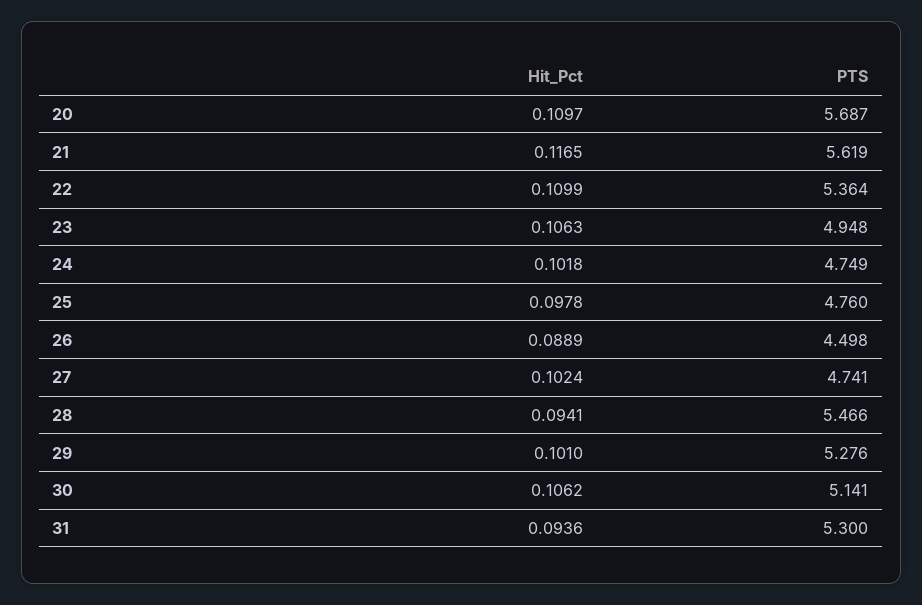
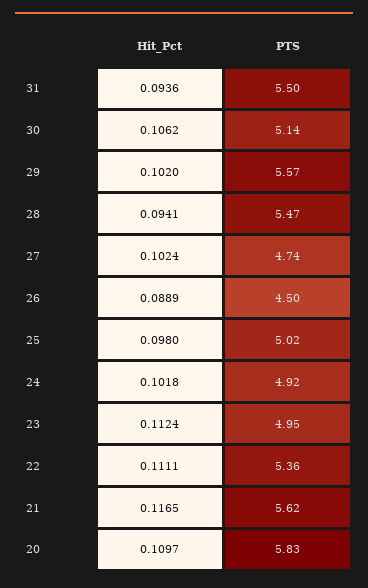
PTS, 20: 5.687 -> 5.83
Hit_Pct, 22: 0.1099 -> 0.1111
Hit_Pct, 23: 0.1063 -> 0.1124
PTS, 24: 4.749 -> 4.92
Hit_Pct, 25: 0.0978 -> 0.098
PTS, 25: 4.76 -> 5.02
Hit_Pct, 29: 0.101 -> 0.102
PTS, 29: 5.276 -> 5.57
PTS, 31: 5.3 -> 5.5

